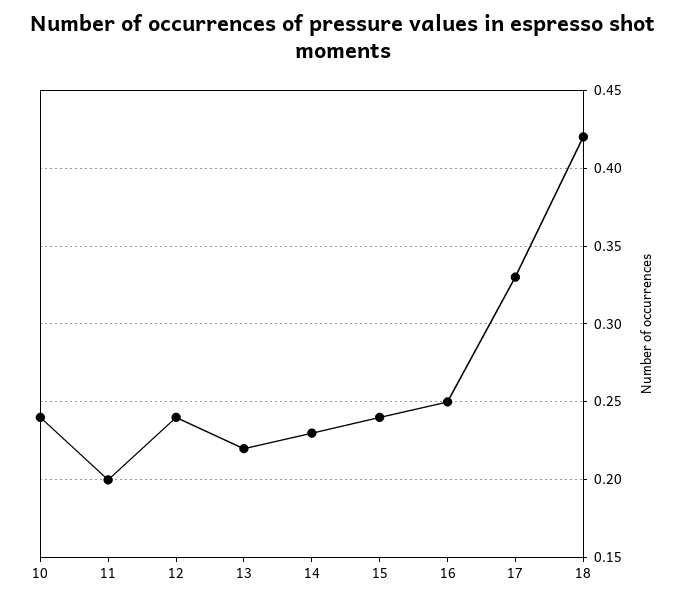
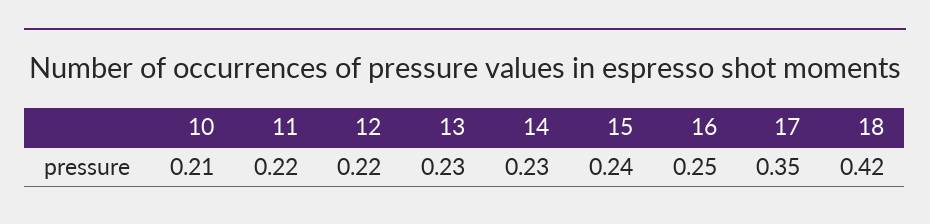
10: 0.24 -> 0.21
11: 0.2 -> 0.22
12: 0.24 -> 0.22
13: 0.22 -> 0.23
17: 0.33 -> 0.35

